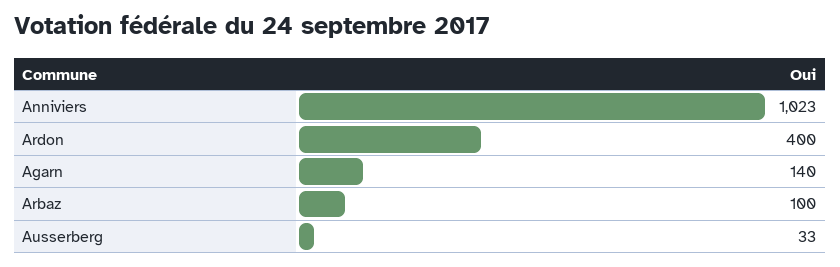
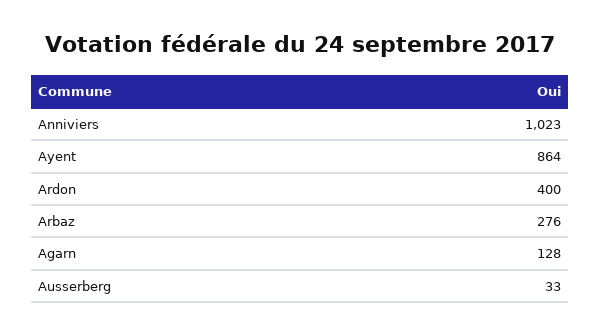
Agarn: 140 -> 128
Arbaz: 100 -> 276
Ayent: none -> 864

